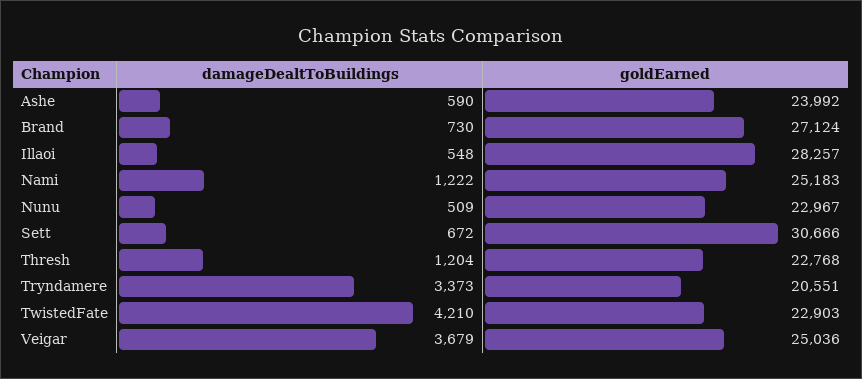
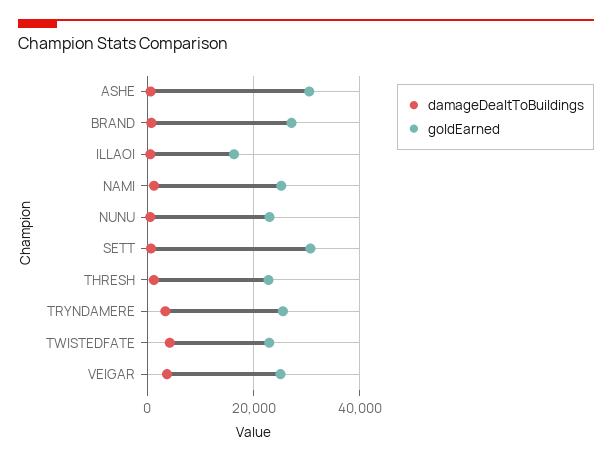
goldEarned, Ashe: 23992 -> 30000
goldEarned, Illaoi: 28257 -> 16000
goldEarned, Tryndamere: 20551 -> 26000

